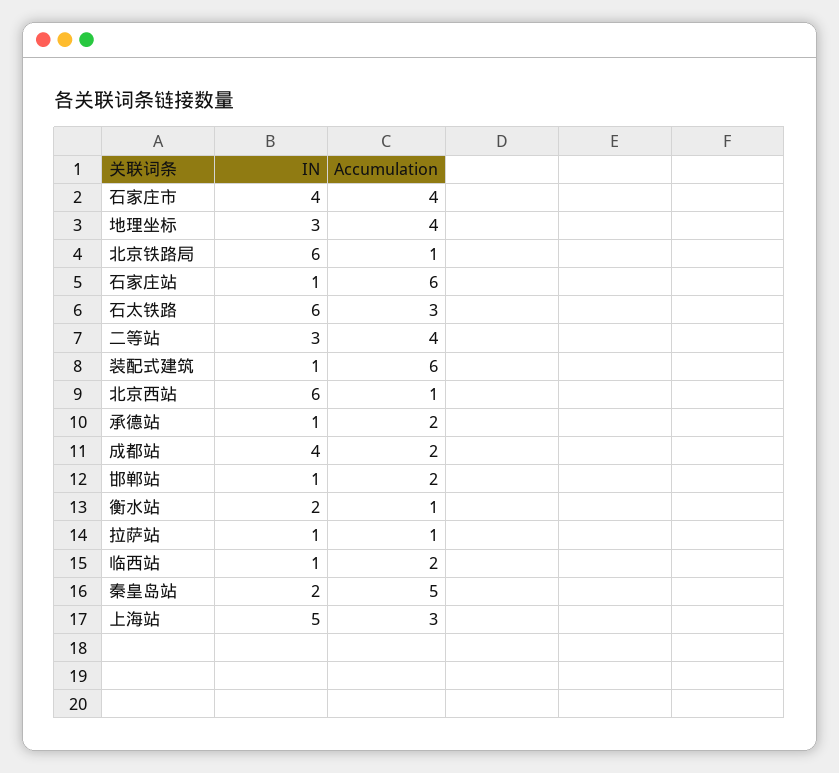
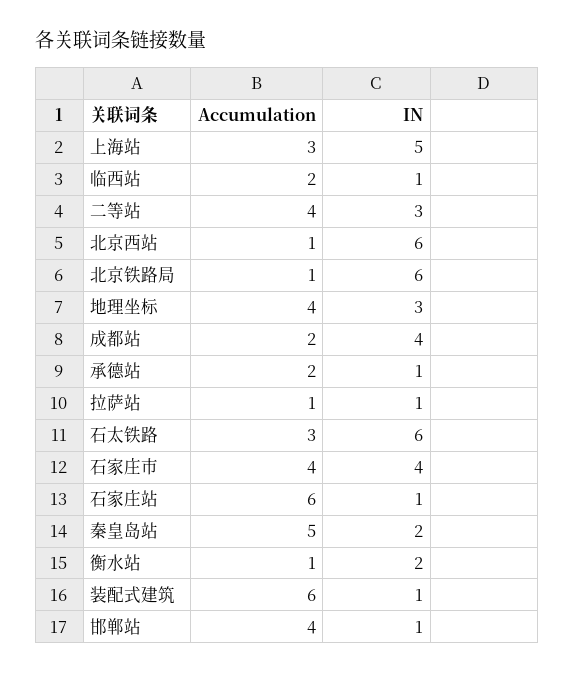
Accumulation, 邯郸站: 2 -> 4

